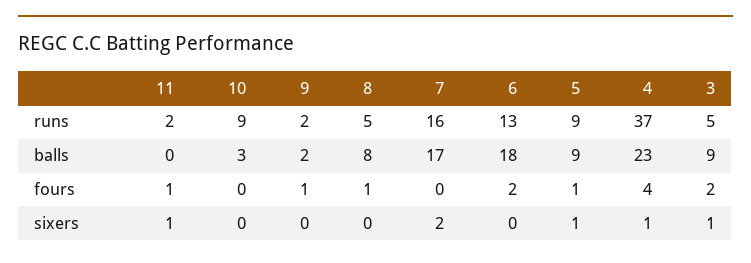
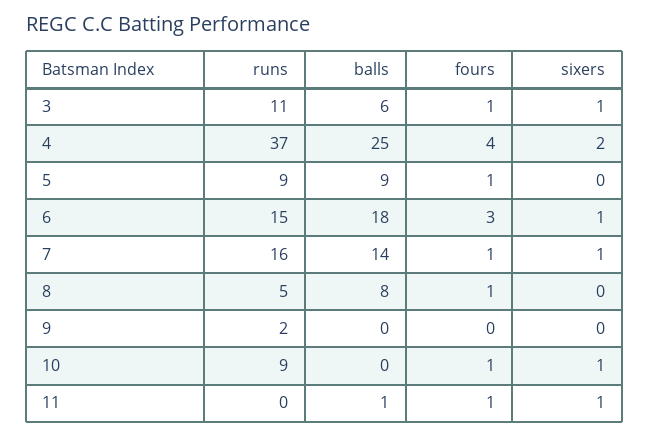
11, runs: 2 -> 0
6, runs: 13 -> 15
3, runs: 5 -> 11
11, balls: 0 -> 1
10, balls: 3 -> 0
9, balls: 2 -> 0
7, balls: 17 -> 14
4, balls: 23 -> 25
3, balls: 9 -> 6
10, fours: 0 -> 1
9, fours: 1 -> 0
7, fours: 0 -> 1
6, fours: 2 -> 3
3, fours: 2 -> 1
10, sixers: 0 -> 1
7, sixers: 2 -> 1
6, sixers: 0 -> 1
5, sixers: 1 -> 0
4, sixers: 1 -> 2

